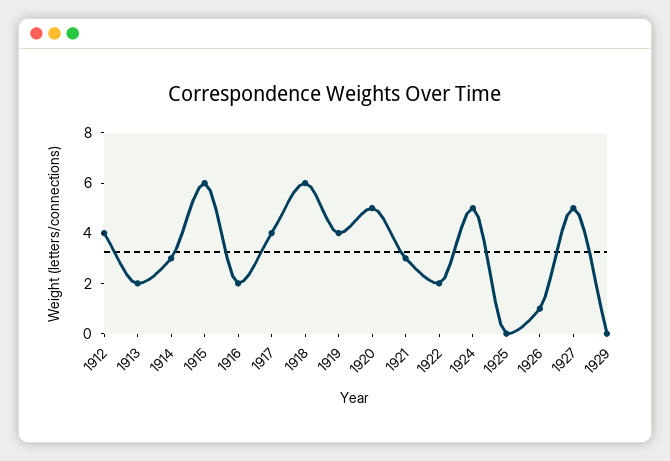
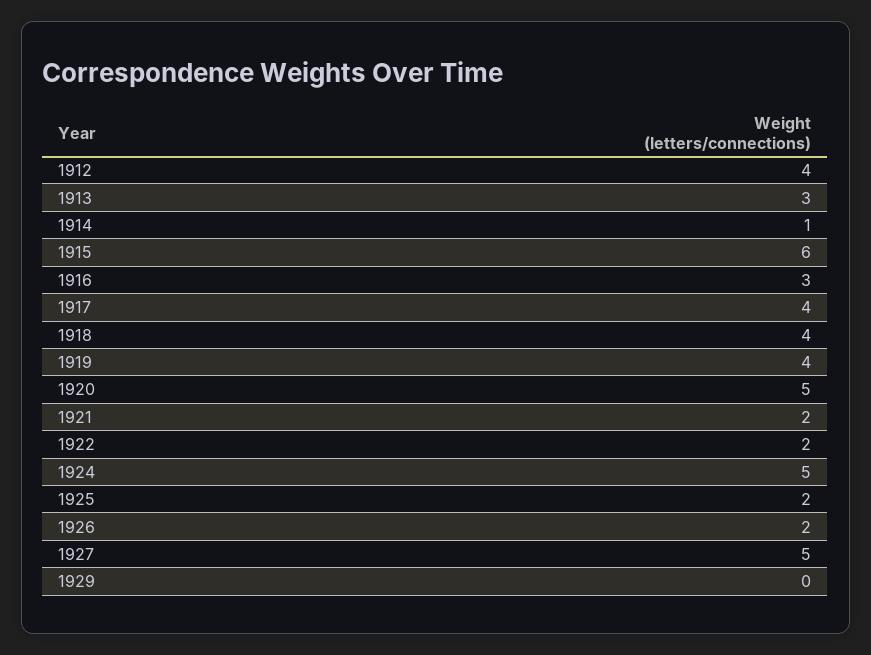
1913: 2 -> 3
1914: 3 -> 1
1916: 2 -> 3
1918: 6 -> 4
1921: 3 -> 2
1925: 0 -> 2
1926: 1 -> 2

